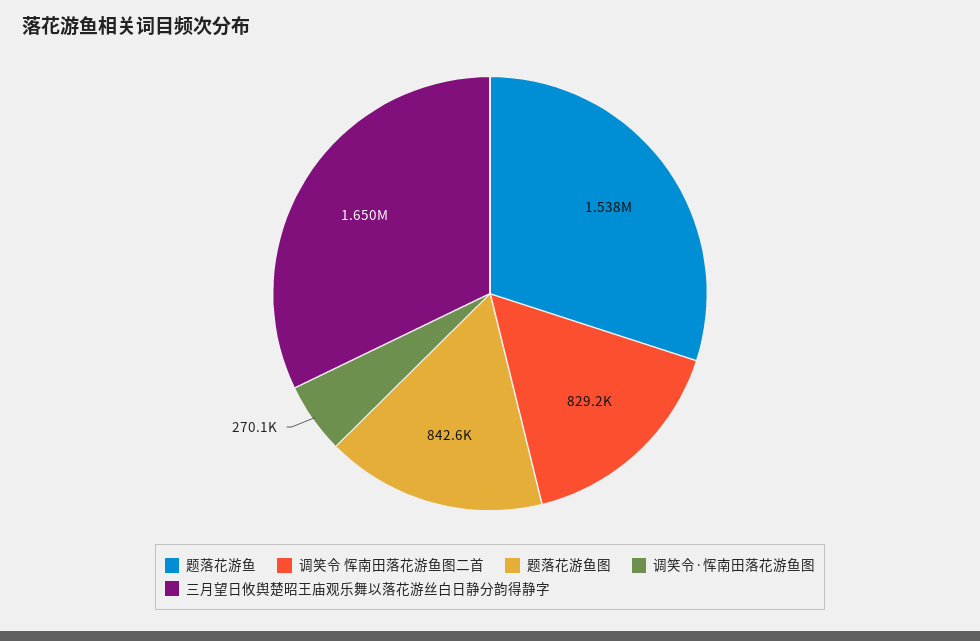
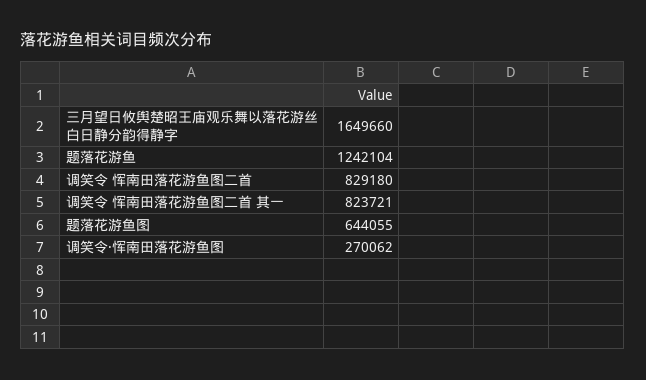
题落花游鱼: 1538000 -> 1242104
题落花游鱼图: 842600 -> 644055
调笑令 恽南田落花游鱼图二首 其一: none -> 823721

